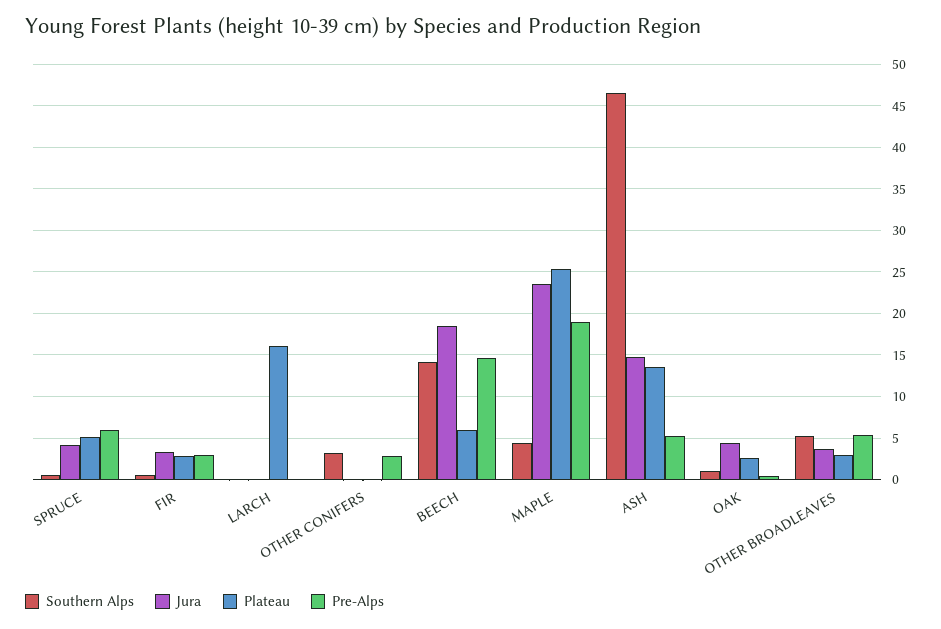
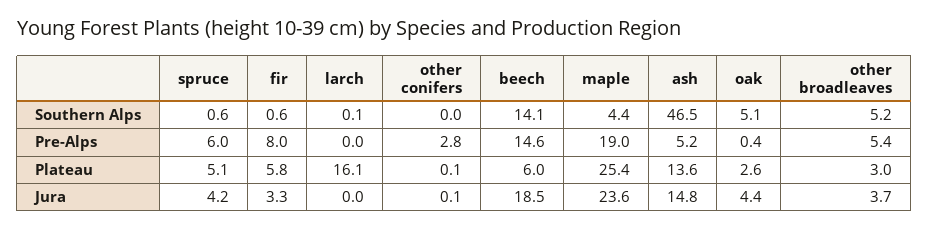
Plateau, FIR: 3 -> 5.8
Pre-Alps, FIR: 3 -> 8
Southern Alps, OTHER CONIFERS: 3 -> 0
Southern Alps, OAK: 1 -> 5.1

